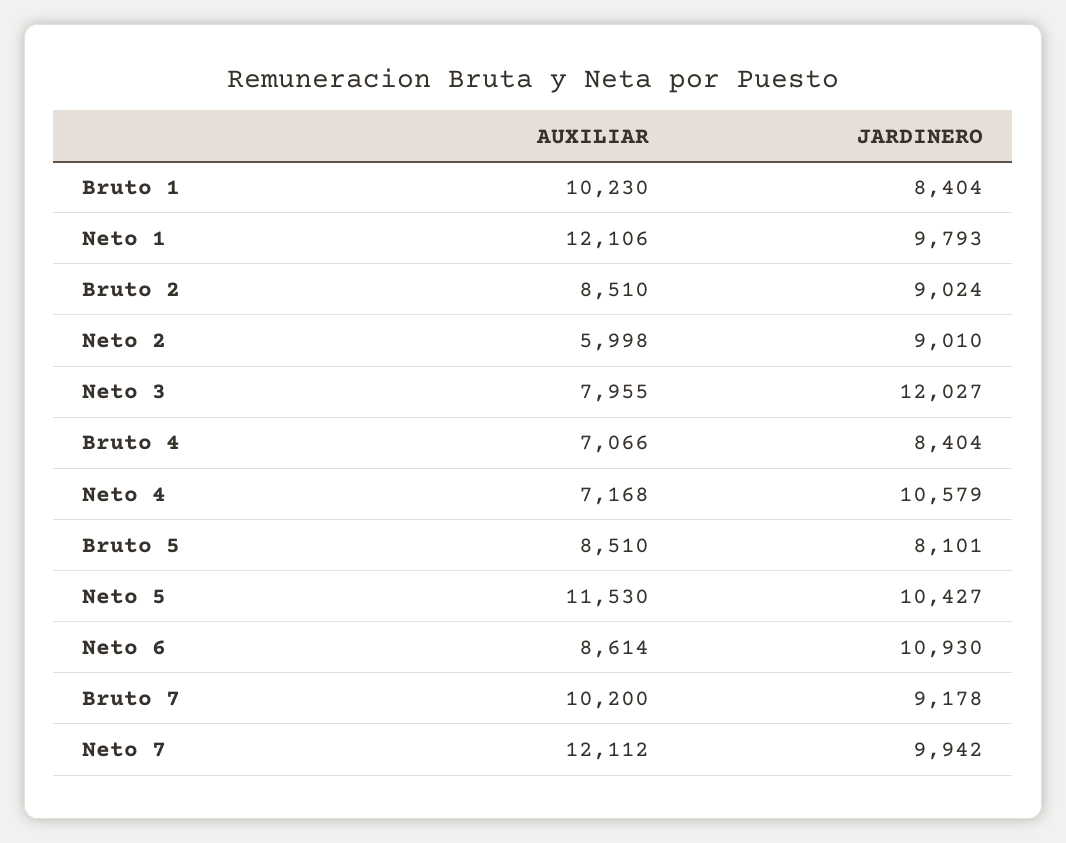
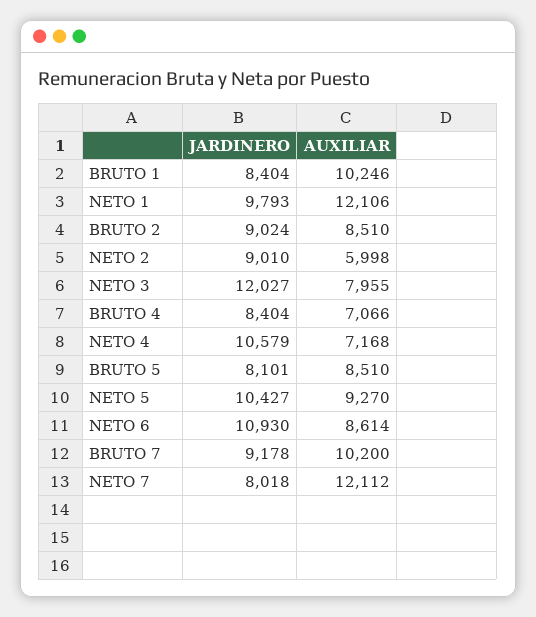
AUXILIAR, Bruto 1: 10230 -> 10246
AUXILIAR, Neto 5: 11530 -> 9270
JARDINERO, Neto 7: 9942 -> 8018

